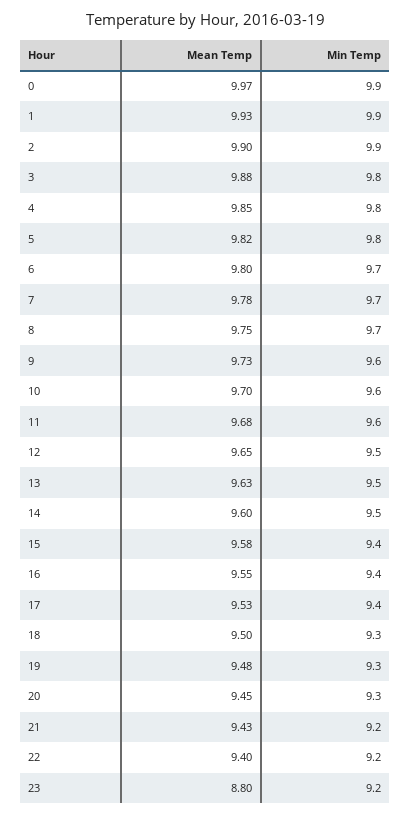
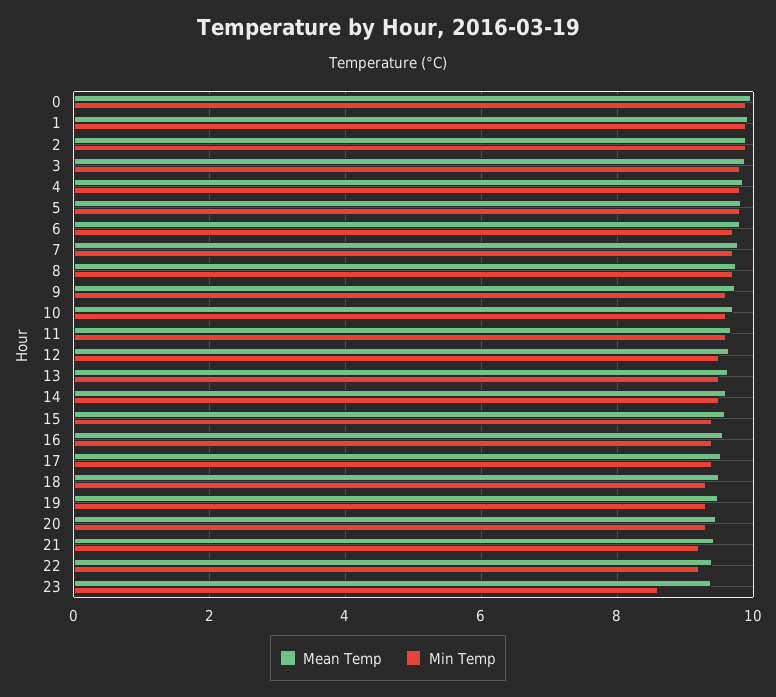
Mean Temp, 23: 8.8 -> 9.4
Min Temp, 23: 9.2 -> 8.6

